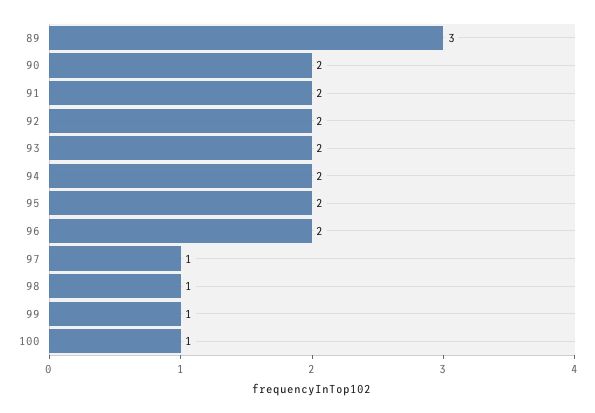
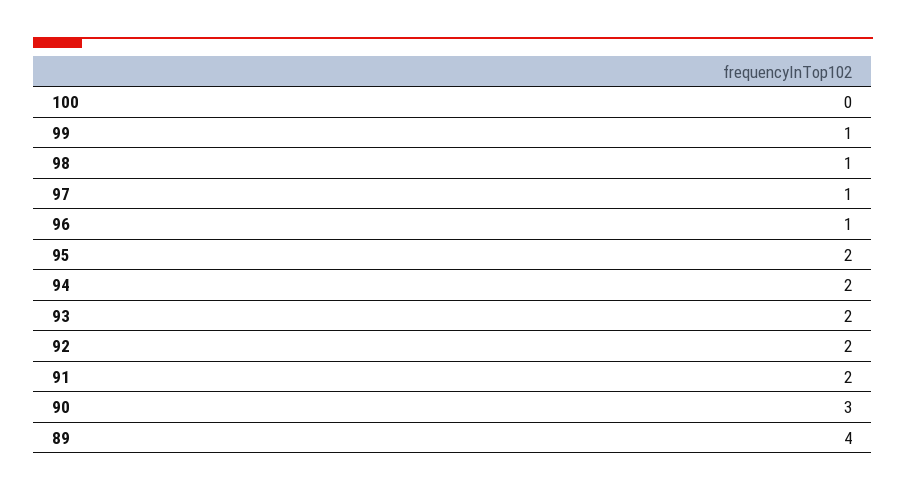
89: 3 -> 4
90: 2 -> 3
96: 2 -> 1
100: 1 -> 0

